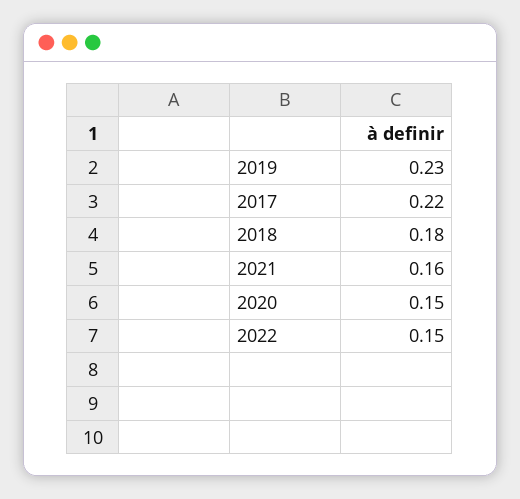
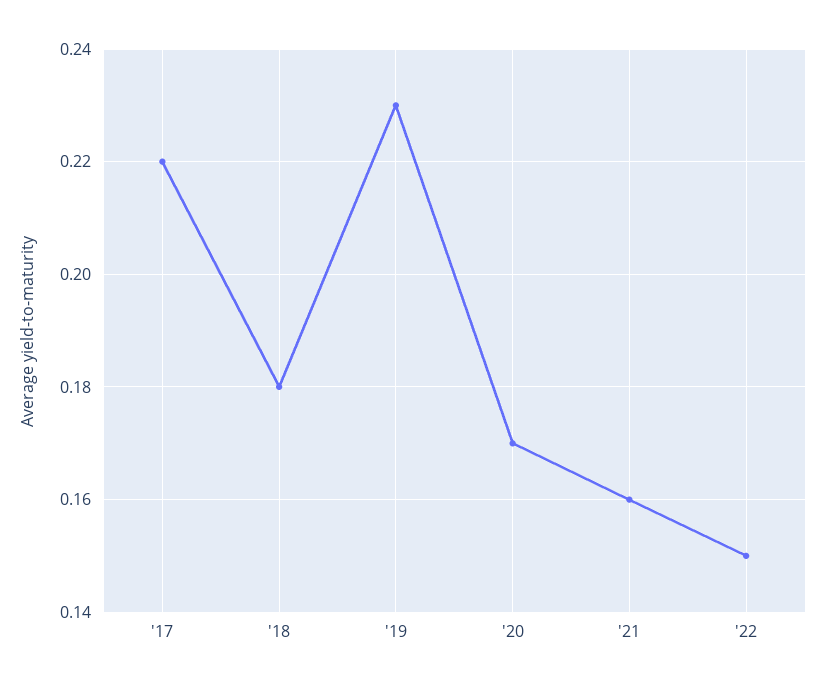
2020: 0.15 -> 0.17

